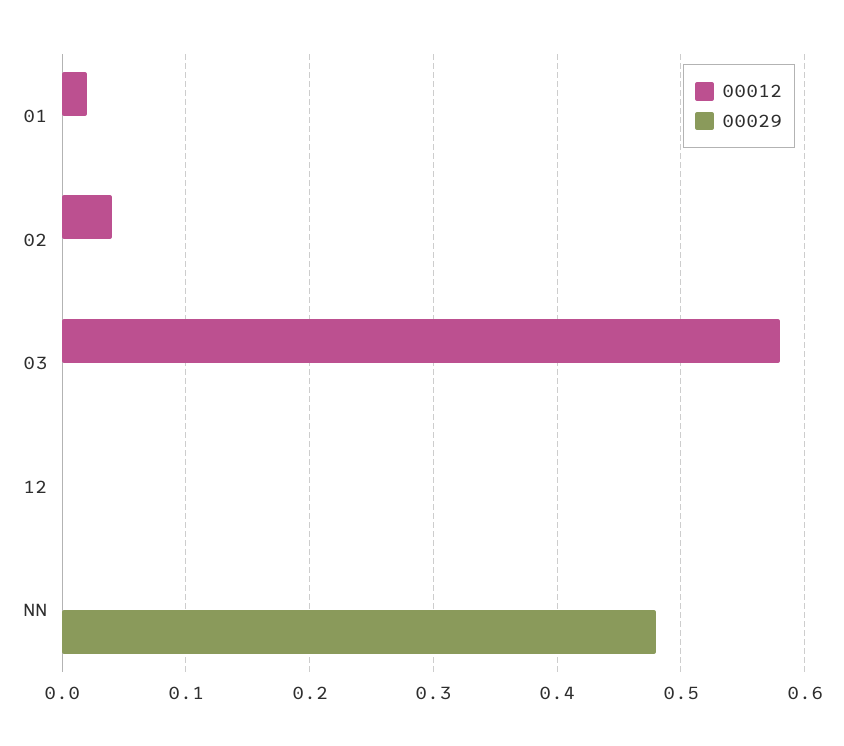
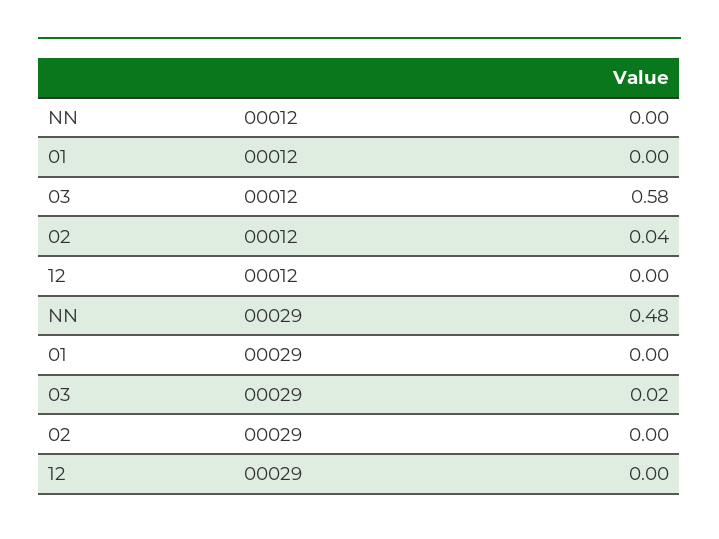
00012, 01: 0.02 -> 0
00029, 03: 0 -> 0.02

